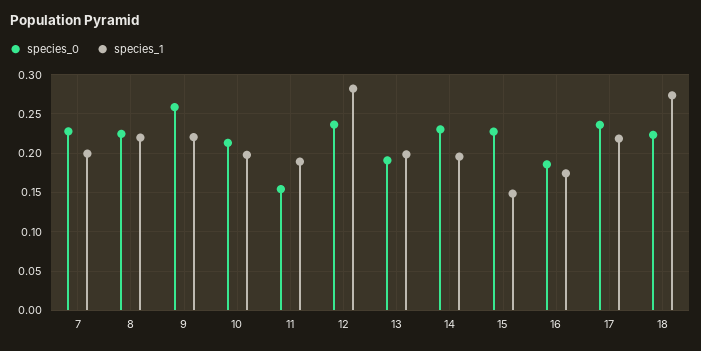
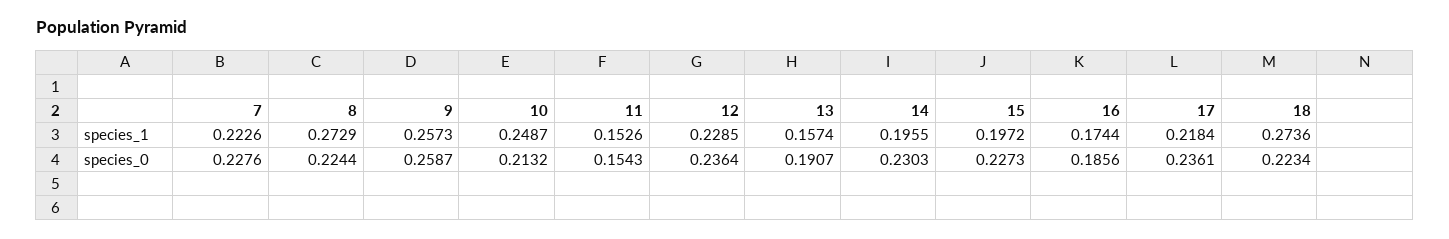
species_1, 7: 0.2 -> 0.2226
species_1, 8: 0.22 -> 0.2729
species_1, 9: 0.22 -> 0.2573
species_1, 10: 0.2 -> 0.2487
species_1, 11: 0.19 -> 0.1526
species_1, 12: 0.28 -> 0.2285
species_1, 13: 0.2 -> 0.1574
species_1, 15: 0.15 -> 0.1972

